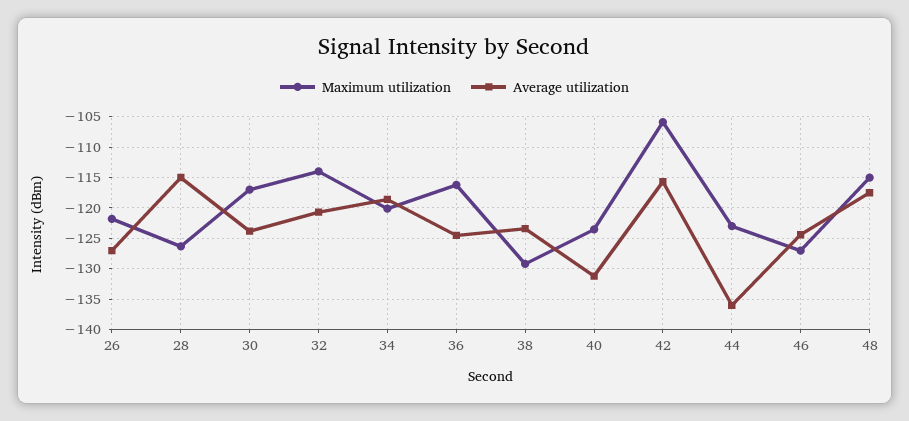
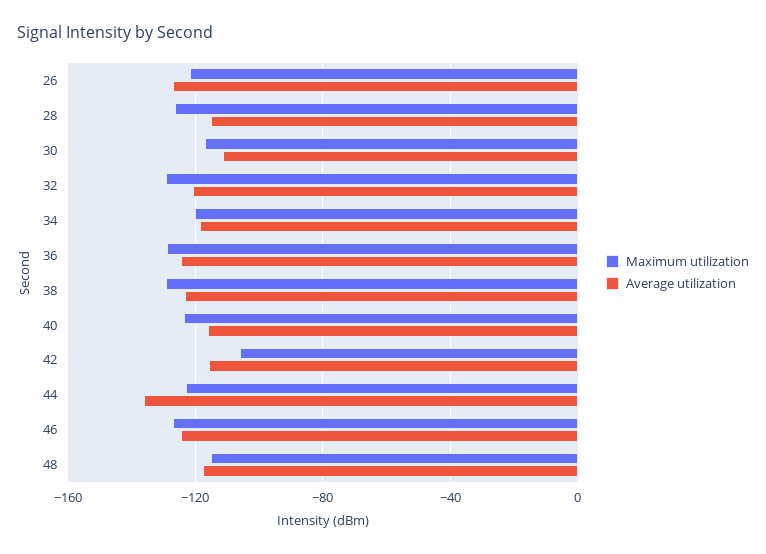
Average utilization, 30: -124 -> -110
Maximum utilization, 32: -114 -> -130
Maximum utilization, 36: -116 -> -130
Average utilization, 40: -131 -> -115

